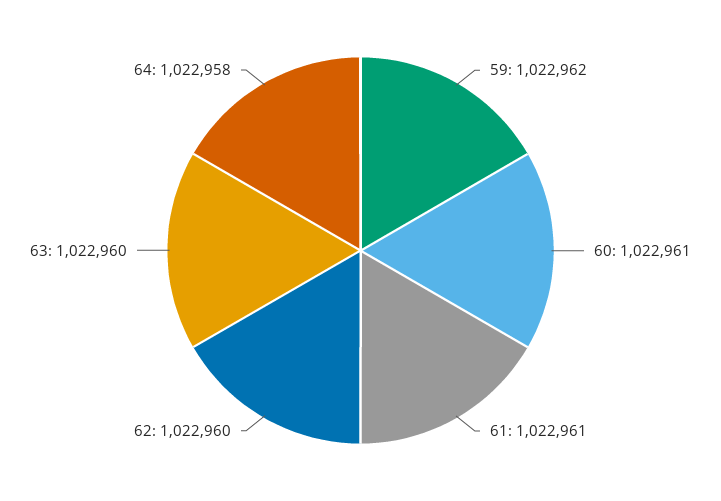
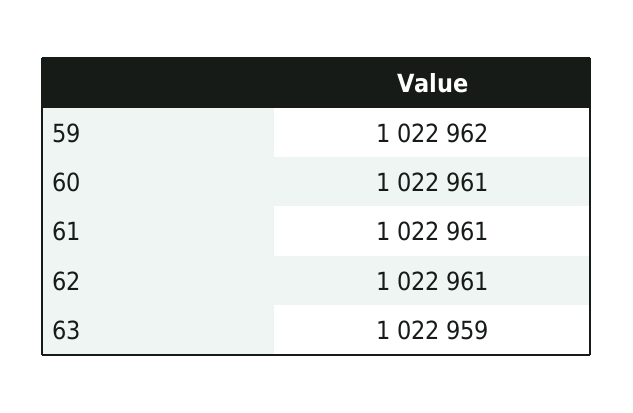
62: 1022960 -> 1022961
63: 1022960 -> 1022959
64: 1022958 -> none

